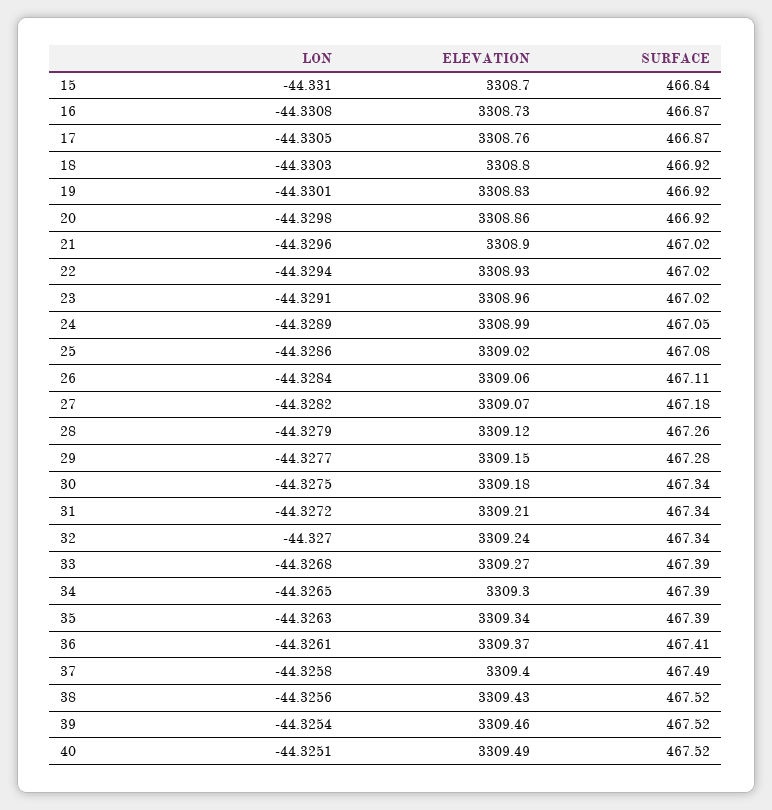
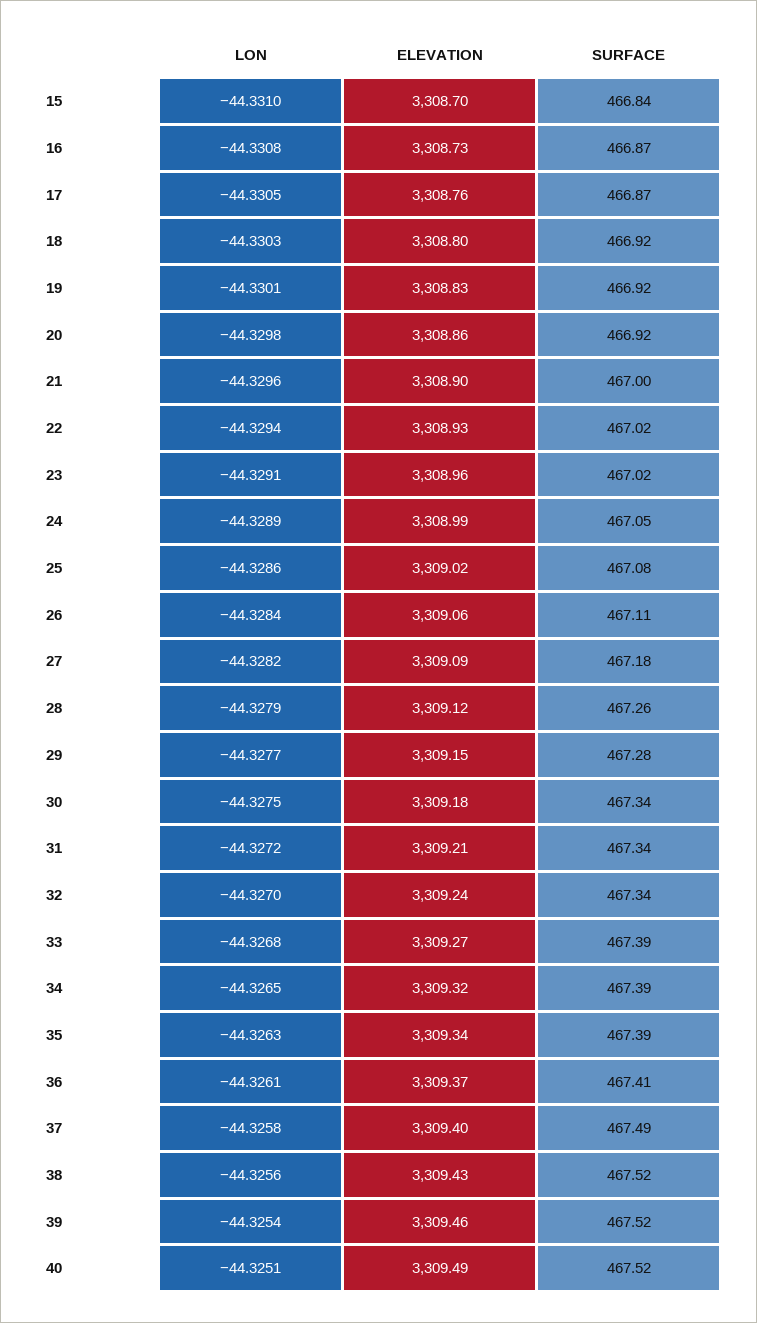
SURFACE, 21: 467.02 -> 467
ELEVATION, 27: 3309.07 -> 3309.09
ELEVATION, 34: 3309.3 -> 3309.32

